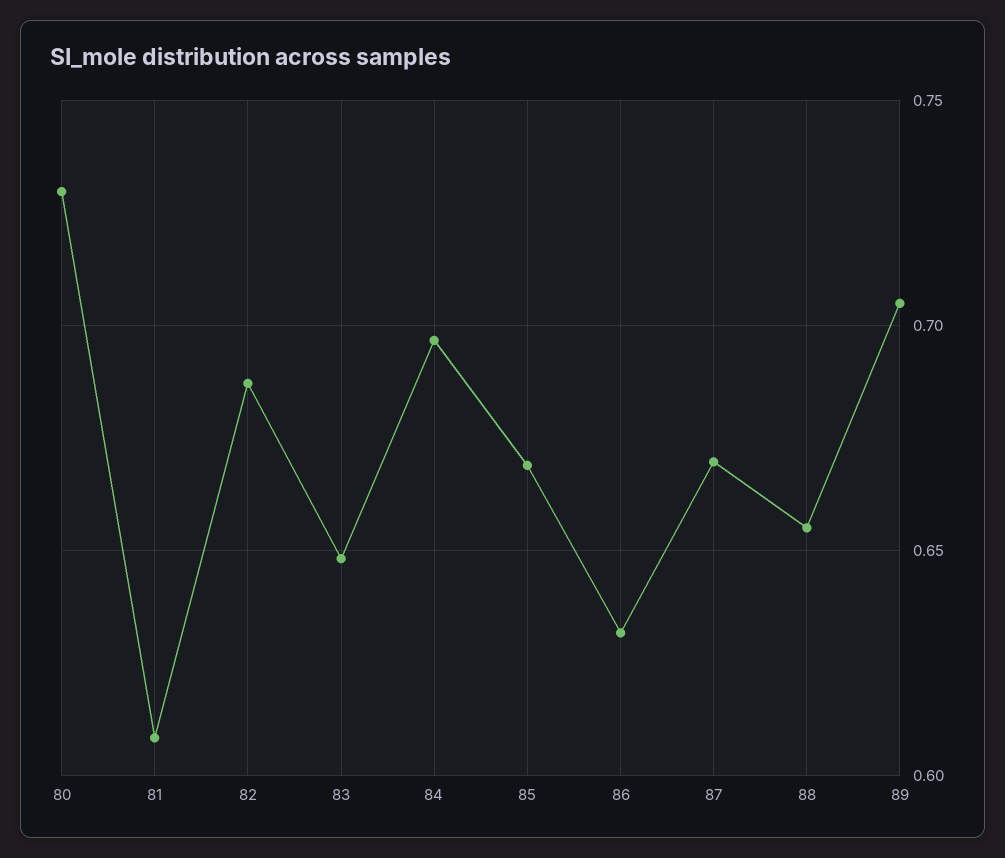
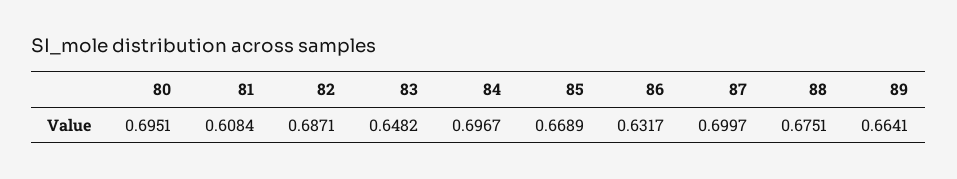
80: 0.73 -> 0.6951
87: 0.67 -> 0.6997
88: 0.655 -> 0.6751
89: 0.705 -> 0.6641

